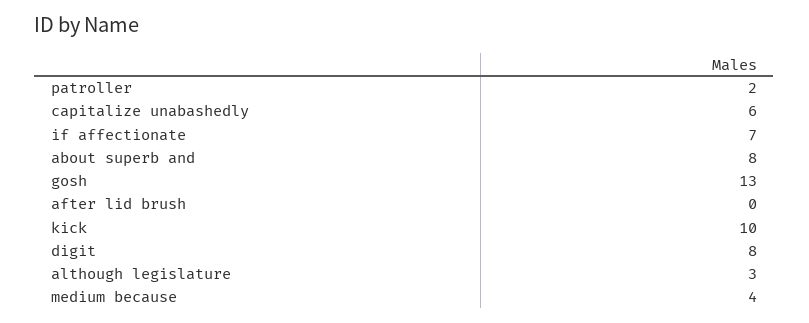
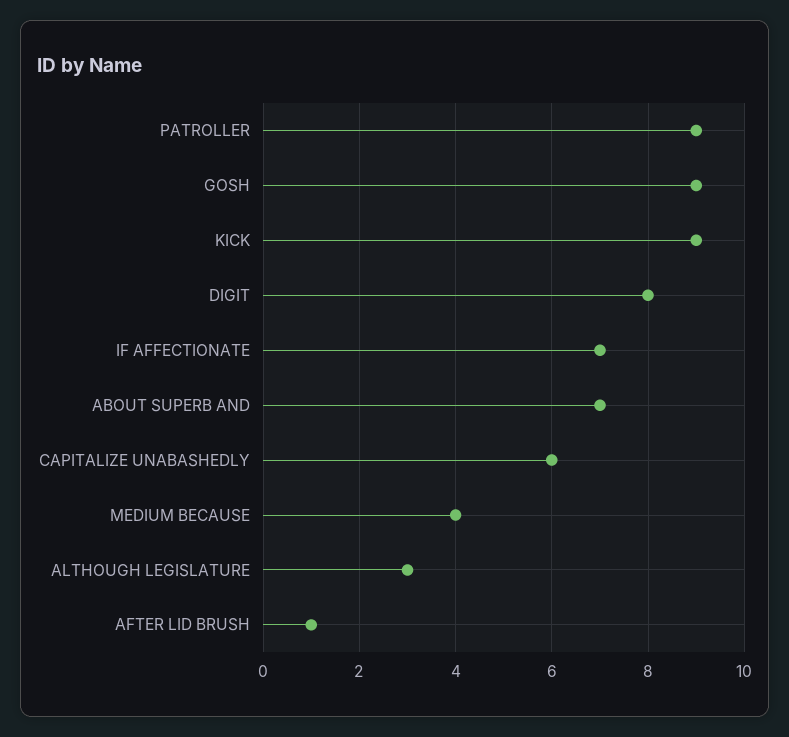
patroller: 2 -> 9
about superb and: 8 -> 7
gosh: 13 -> 9
after lid brush: 0 -> 1
kick: 10 -> 9

